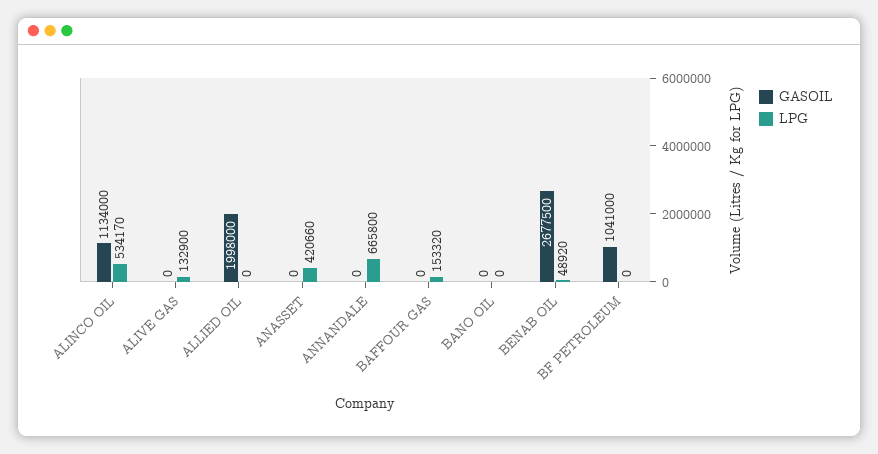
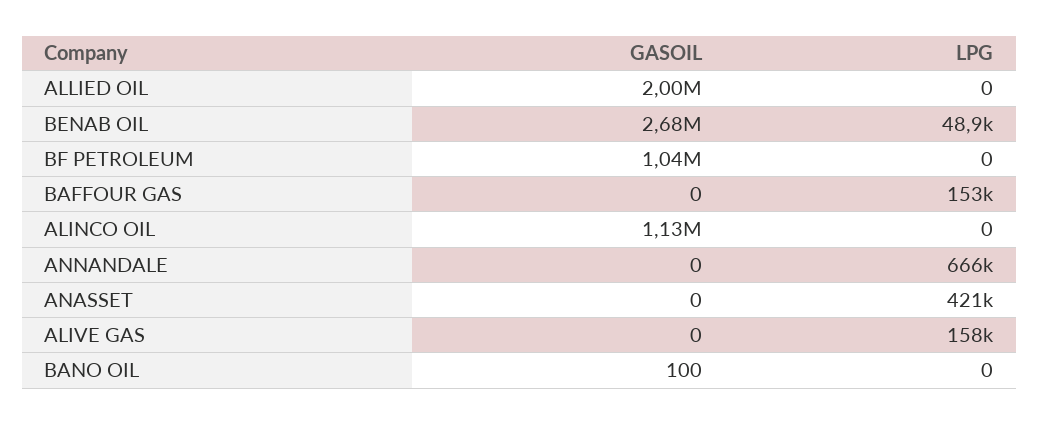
LPG, ALINCO OIL: 534170 -> 0
LPG, ALIVE GAS: 132900 -> 158000
GASOIL, BANO OIL: 0 -> 100

